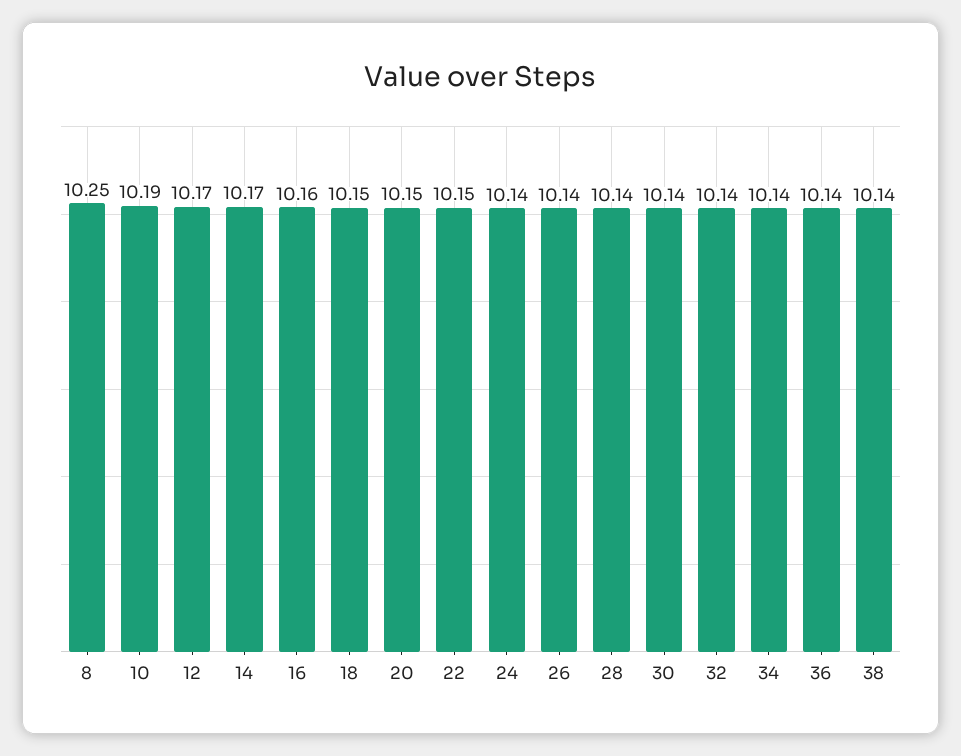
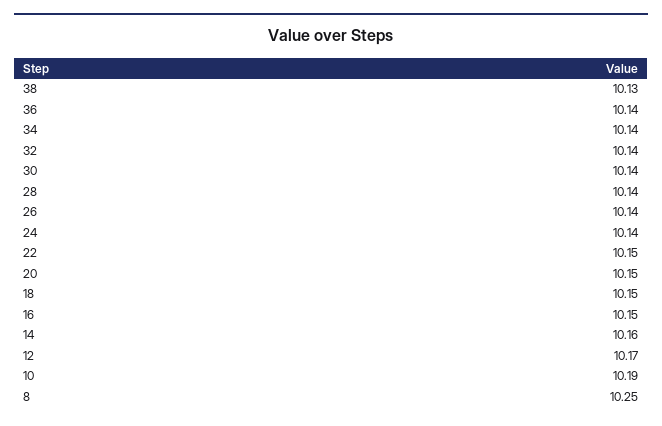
14: 10.17 -> 10.16
16: 10.16 -> 10.15
38: 10.14 -> 10.13

